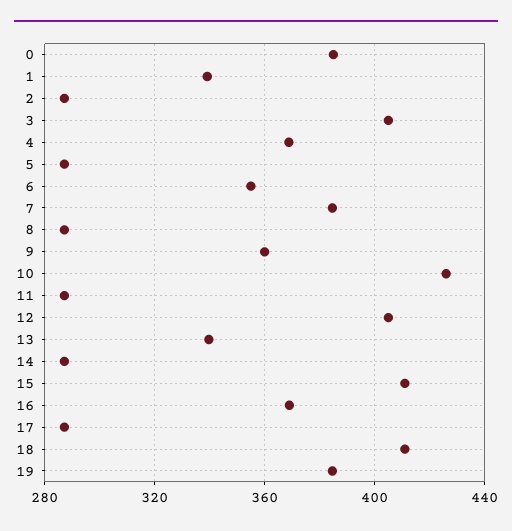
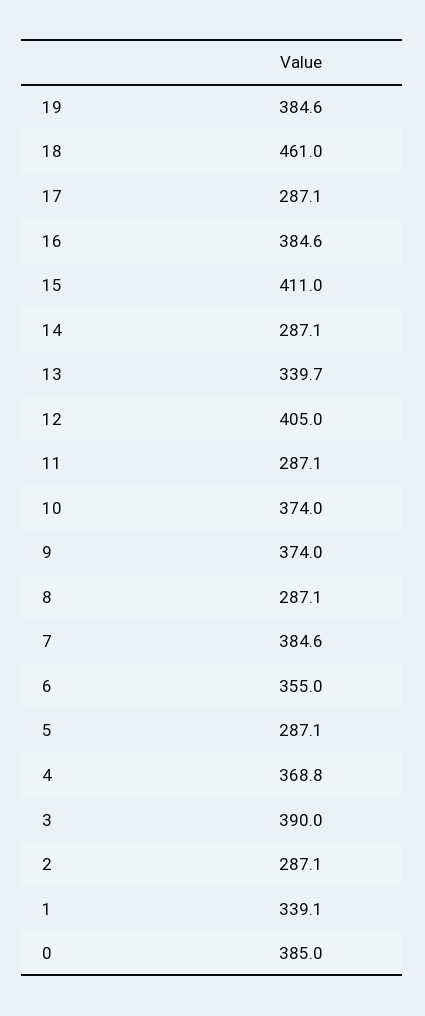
3: 405 -> 390
9: 360 -> 374
10: 425 -> 374
16: 370 -> 384.6
18: 410 -> 461

